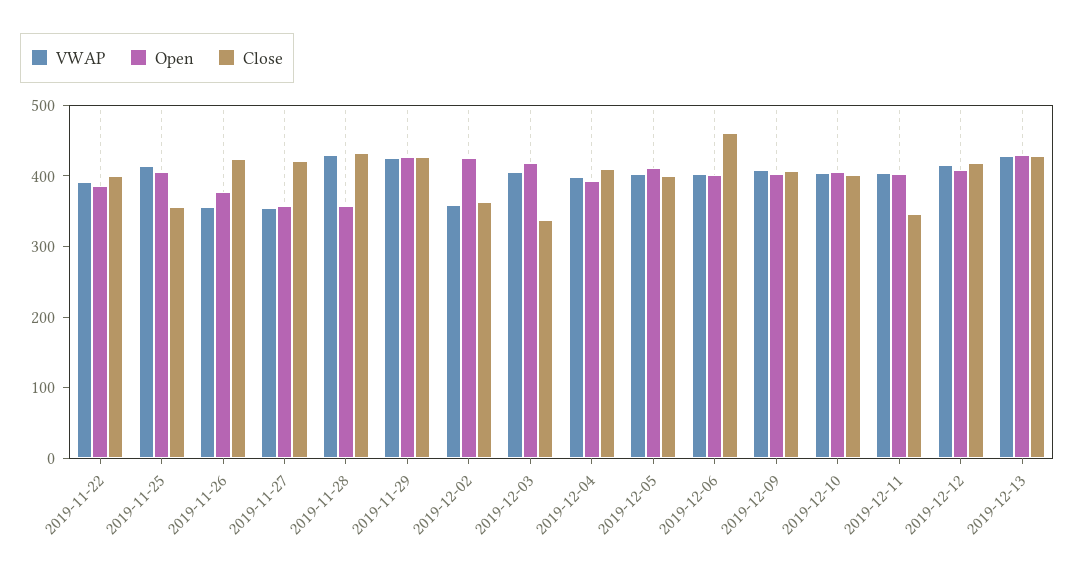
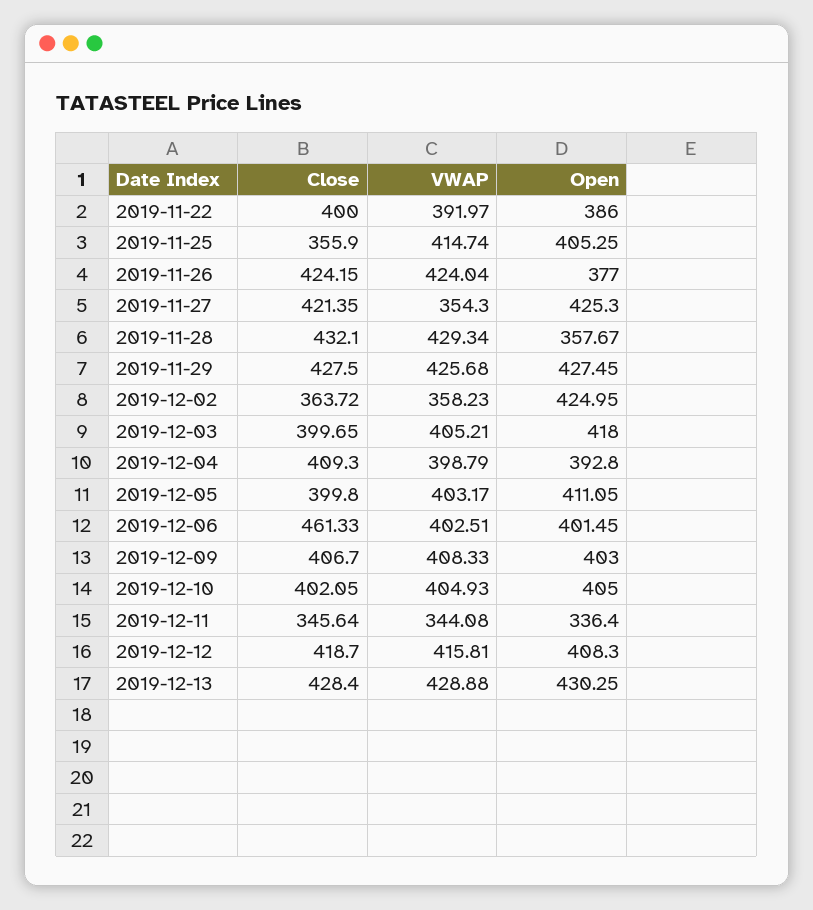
VWAP, 2019-11-26: 360 -> 424.04
Open, 2019-11-27: 360 -> 425.3
Close, 2019-12-03: 340 -> 399.65
VWAP, 2019-12-11: 400 -> 344.08
Open, 2019-12-11: 400 -> 336.4

